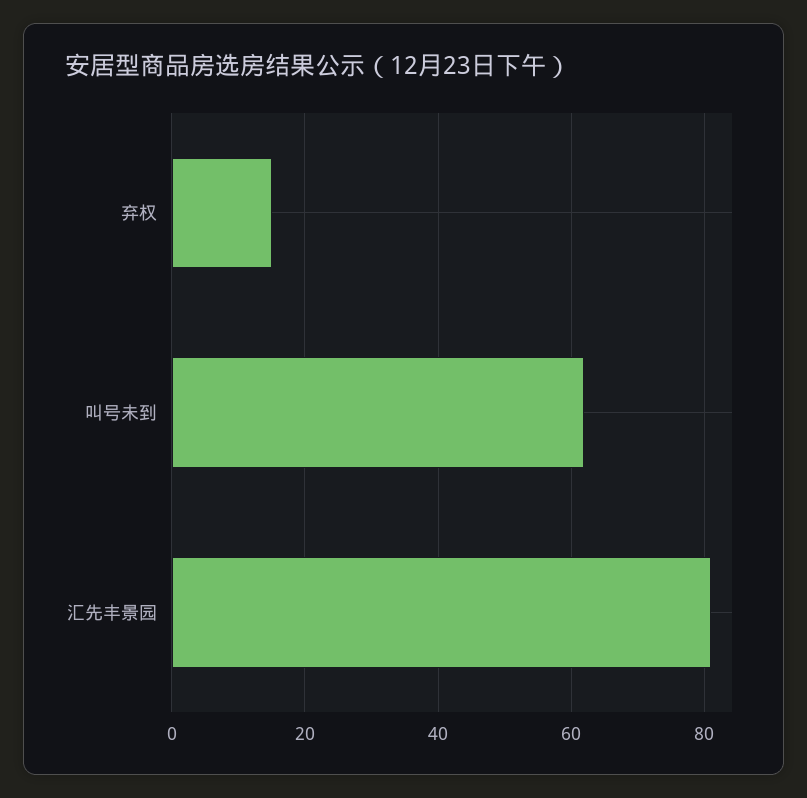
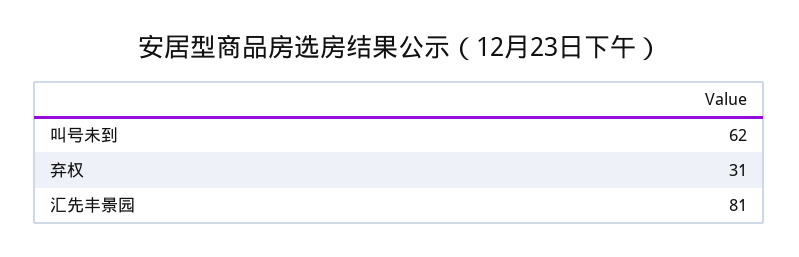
弃权: 15 -> 31

